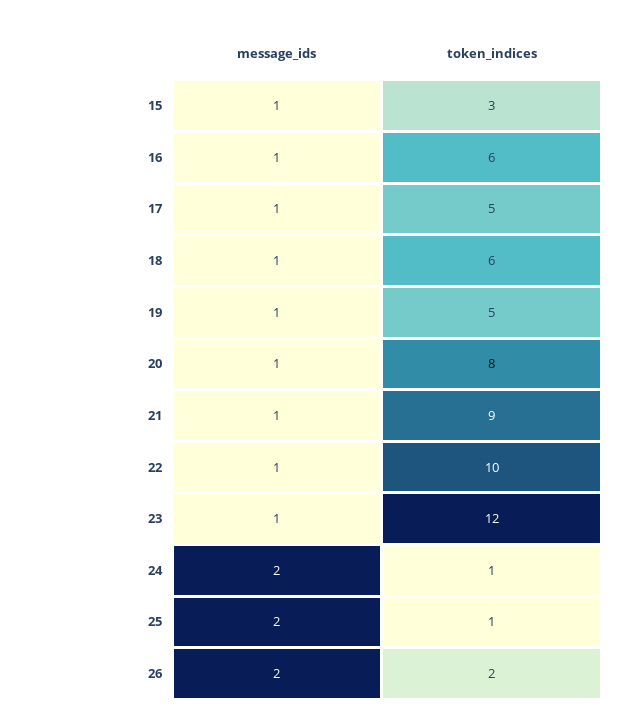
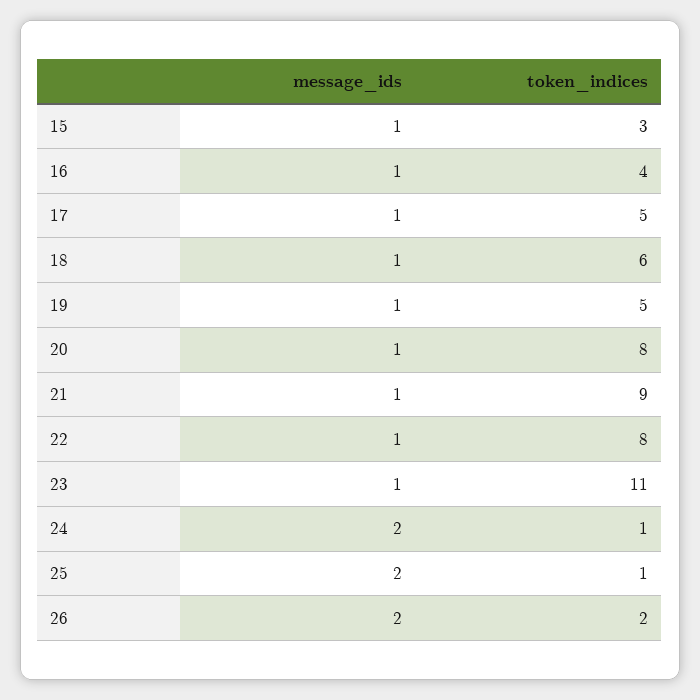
token_indices, 16: 6 -> 4
token_indices, 22: 10 -> 8
token_indices, 23: 12 -> 11

